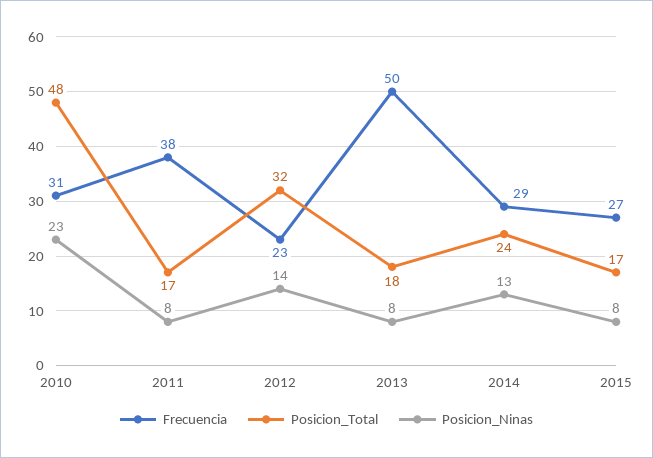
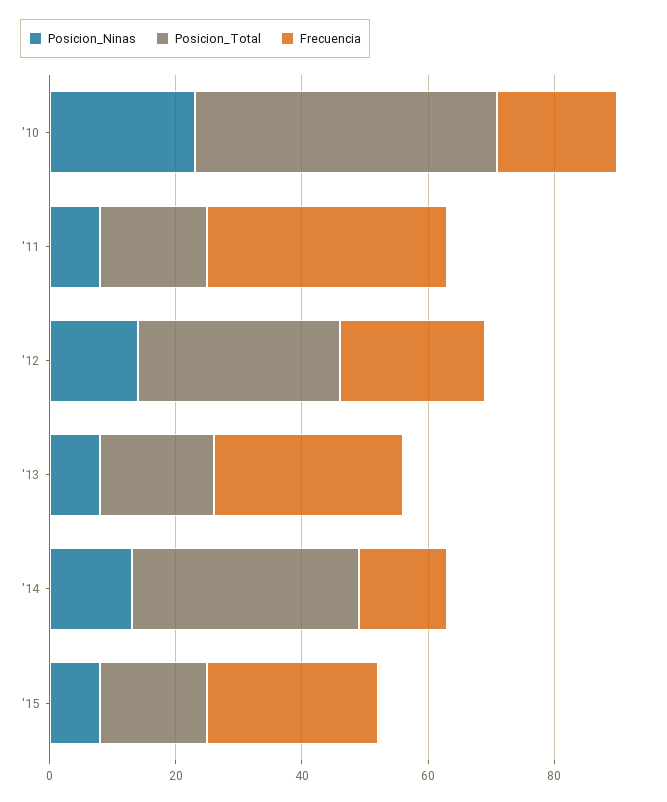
Frecuencia, 2010: 31 -> 20
Frecuencia, 2013: 50 -> 30
Frecuencia, 2014: 29 -> 15
Posicion_Total, 2014: 24 -> 35

